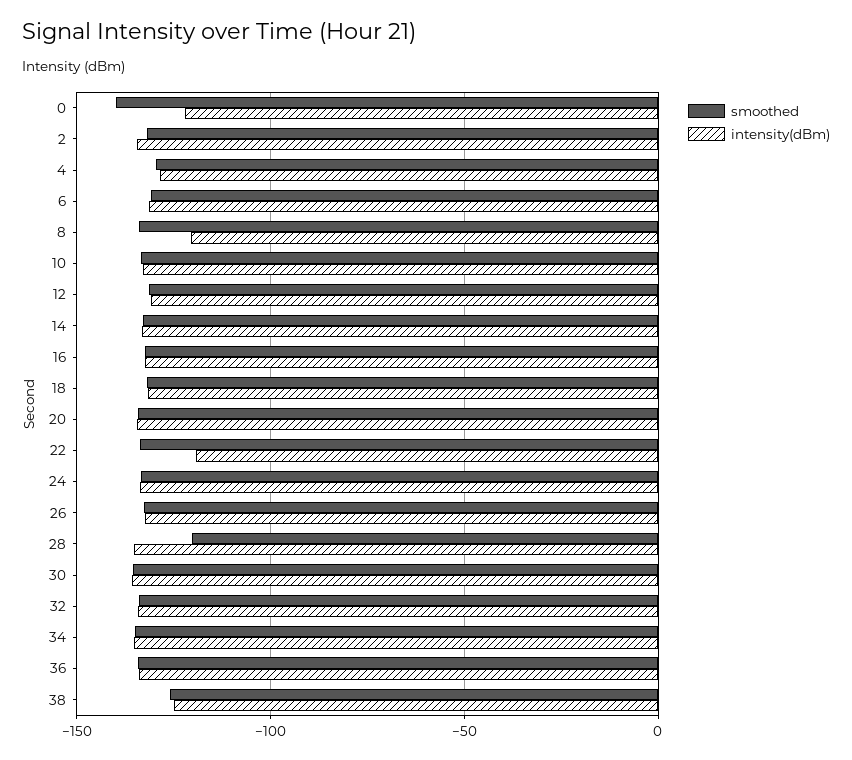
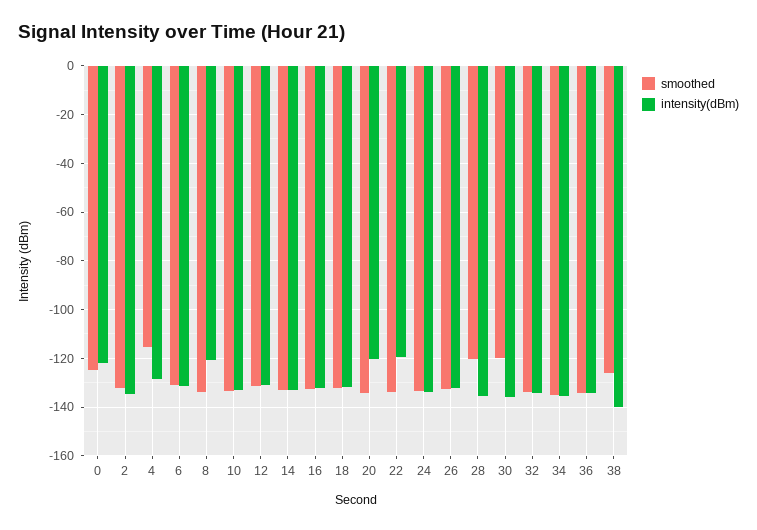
smoothed, 0: -140 -> -125
smoothed, 4: -130 -> -115
intensity(dBm), 20: -135 -> -120
smoothed, 30: -135 -> -120
intensity(dBm), 38: -125 -> -140

